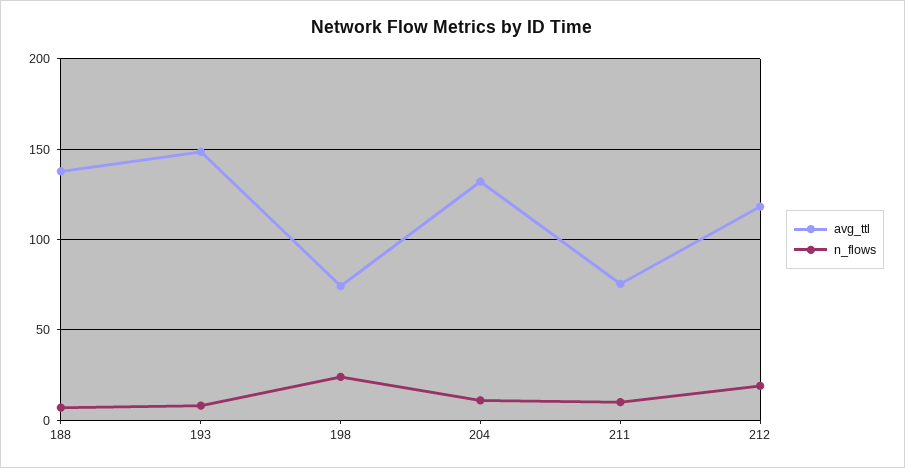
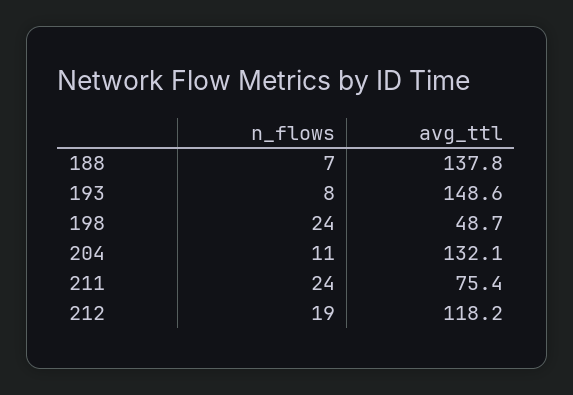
avg_ttl, 198: 75 -> 48.7
n_flows, 211: 10 -> 24

